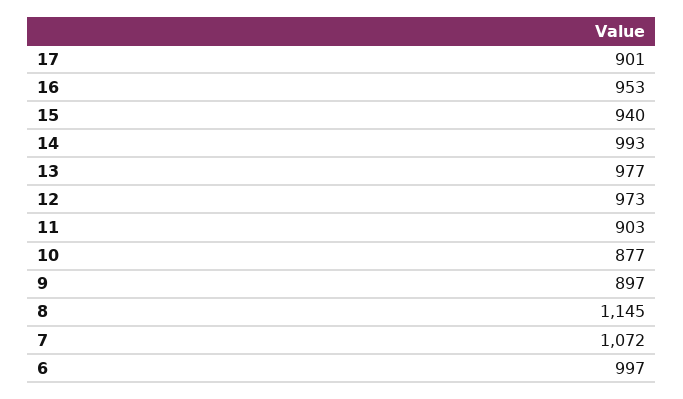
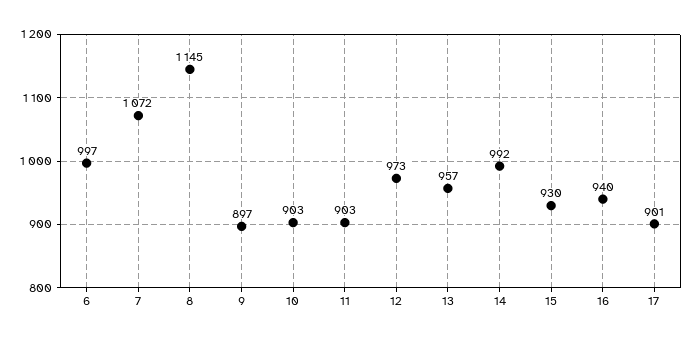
16: 953 -> 940
15: 940 -> 930
14: 993 -> 992
13: 977 -> 957
10: 877 -> 903

